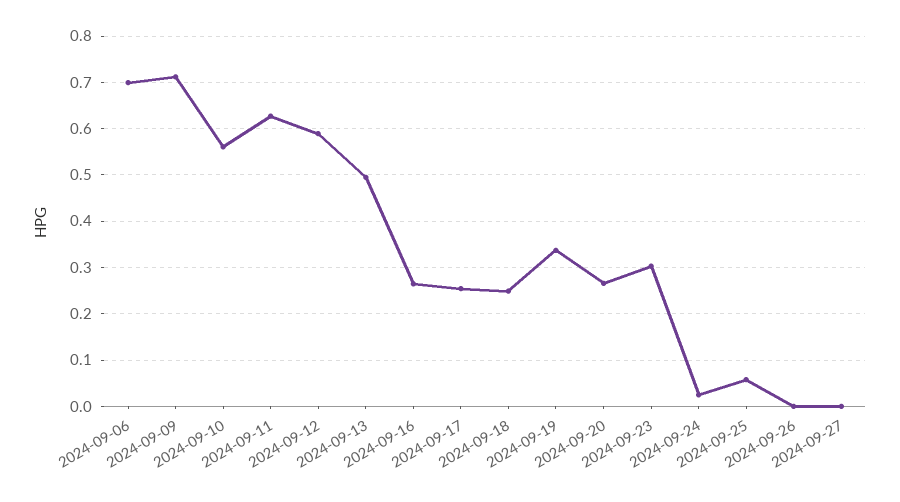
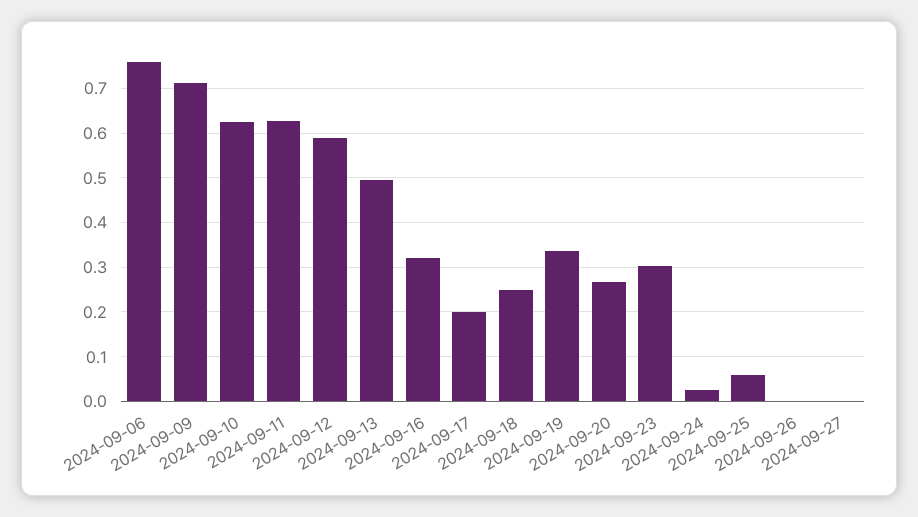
2024-09-06: 0.7 -> 0.76
2024-09-10: 0.56 -> 0.62
2024-09-16: 0.26 -> 0.32
2024-09-17: 0.26 -> 0.2

